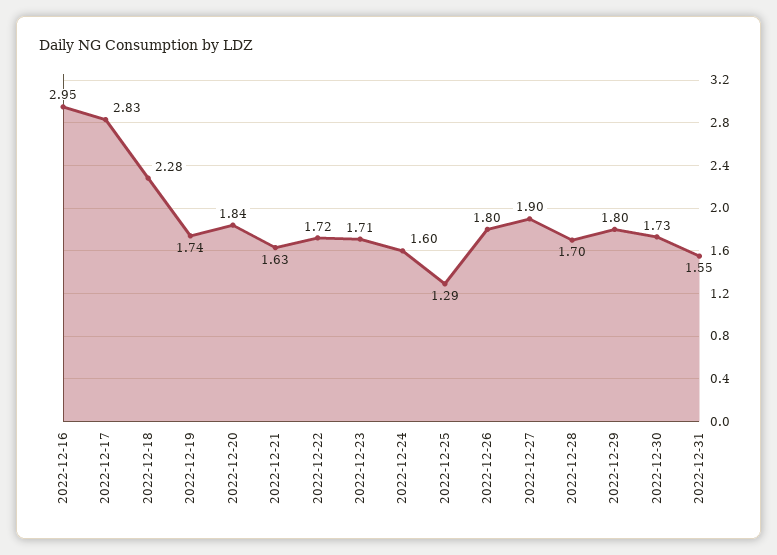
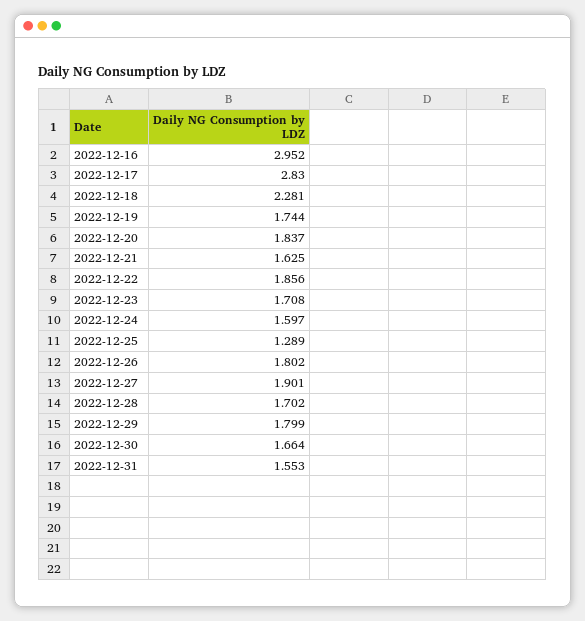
2022-12-22: 1.72 -> 1.856
2022-12-30: 1.73 -> 1.664

